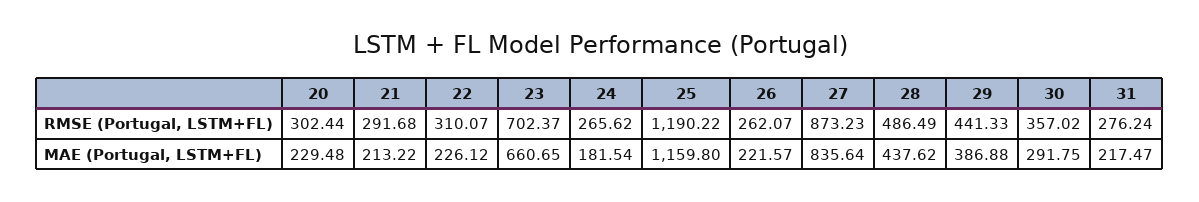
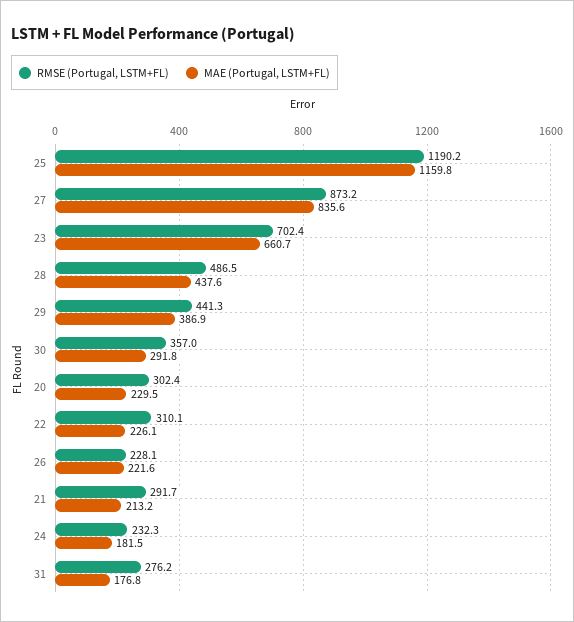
RMSE (Portugal, LSTM+FL), 24: 265.62 -> 232.3
RMSE (Portugal, LSTM+FL), 26: 262.07 -> 228.1
MAE (Portugal, LSTM+FL), 31: 217.47 -> 176.8

